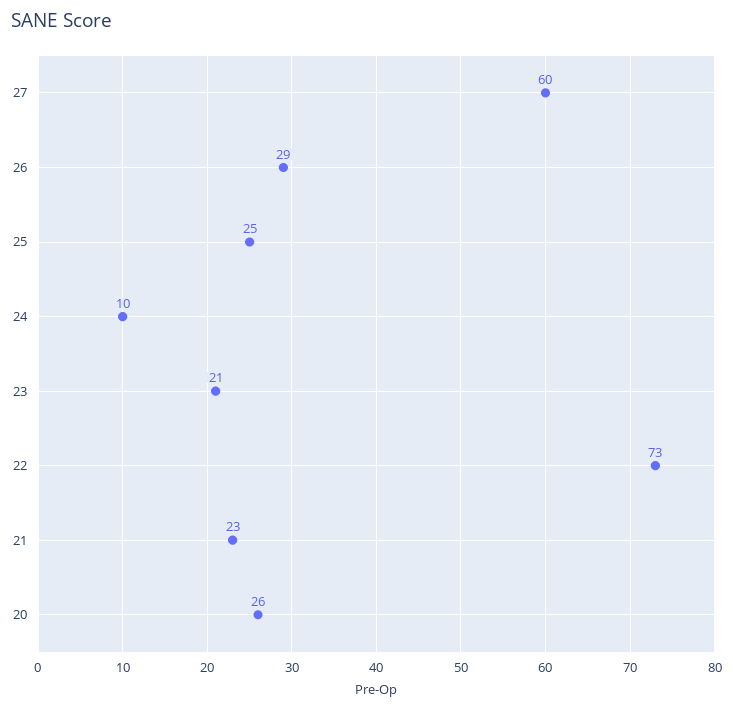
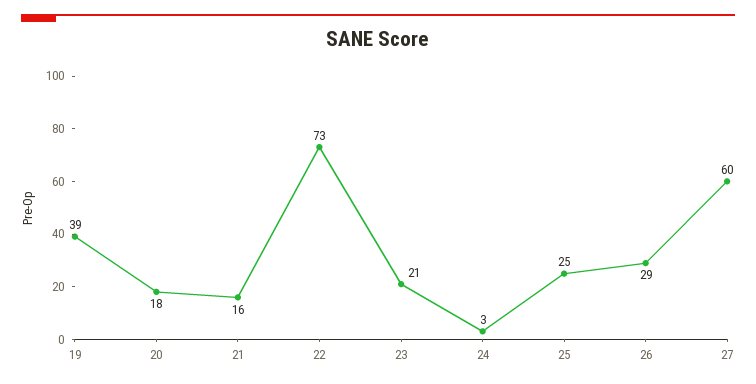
24: 10 -> 3
21: 23 -> 16
20: 26 -> 18
19: none -> 39

